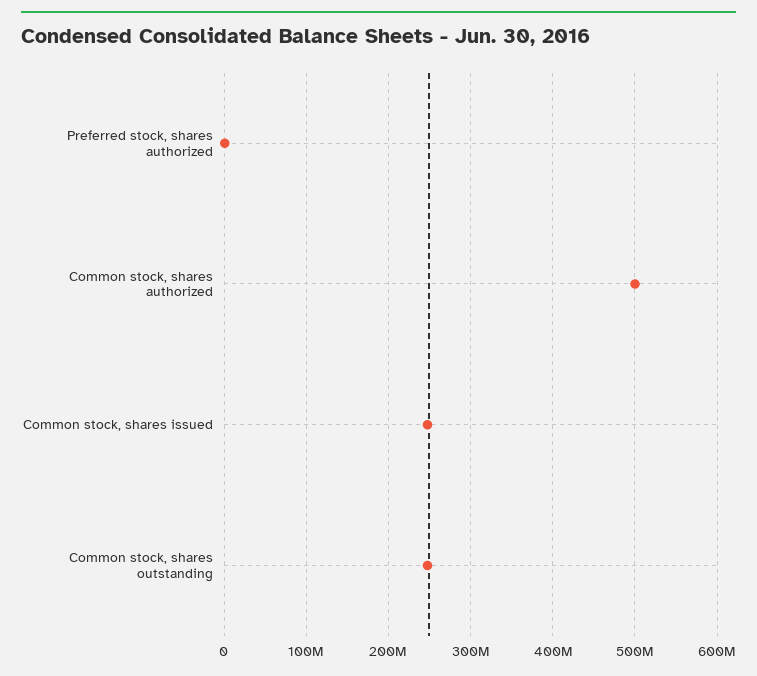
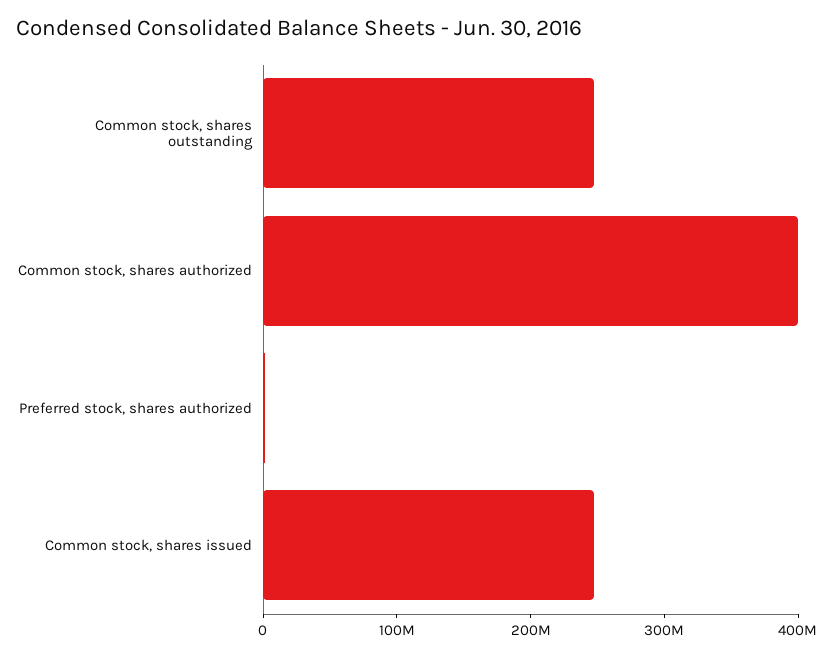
Common stock, shares authorized: 500000000 -> 400000000

